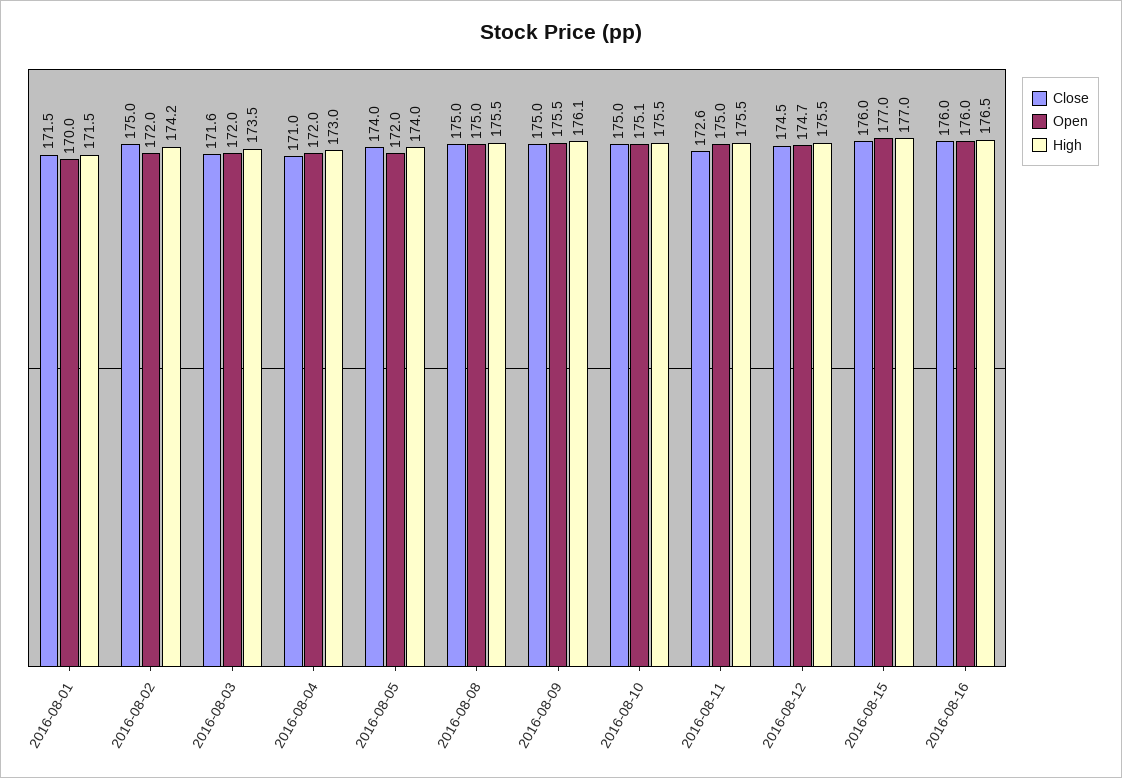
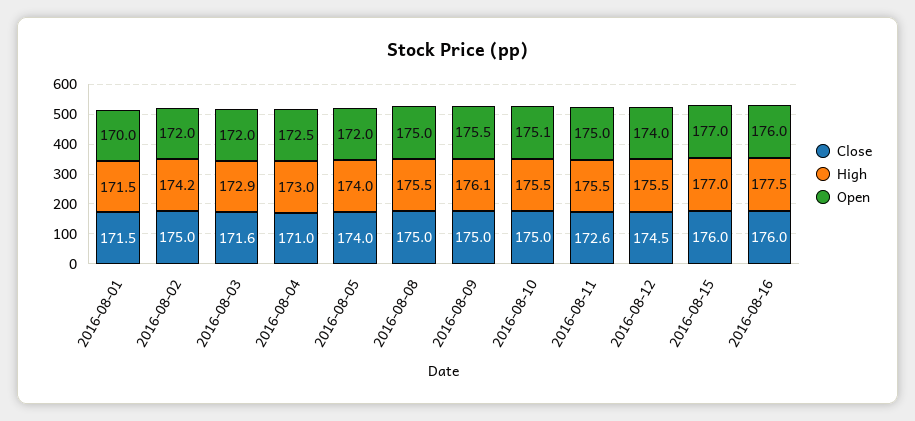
High, 2016-08-03: 173.5 -> 172.9
Open, 2016-08-04: 172 -> 172.5
Open, 2016-08-12: 174.7 -> 174
High, 2016-08-16: 176.5 -> 177.5

